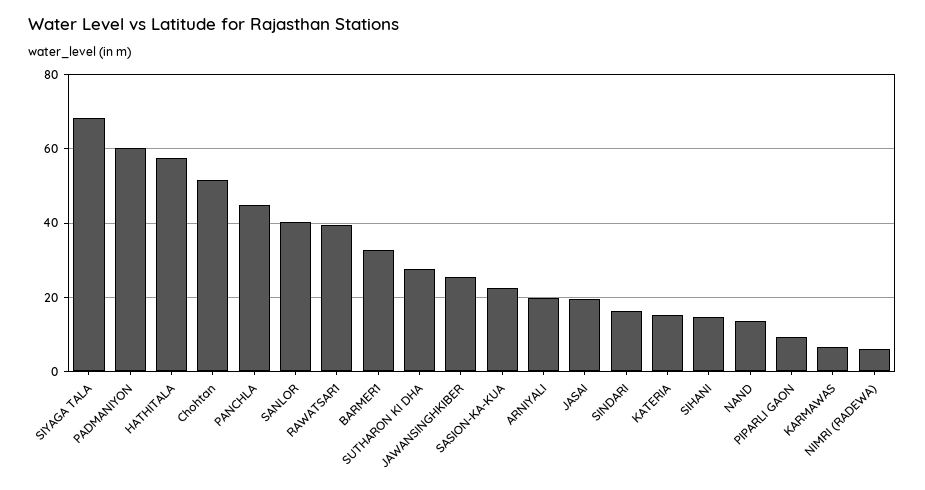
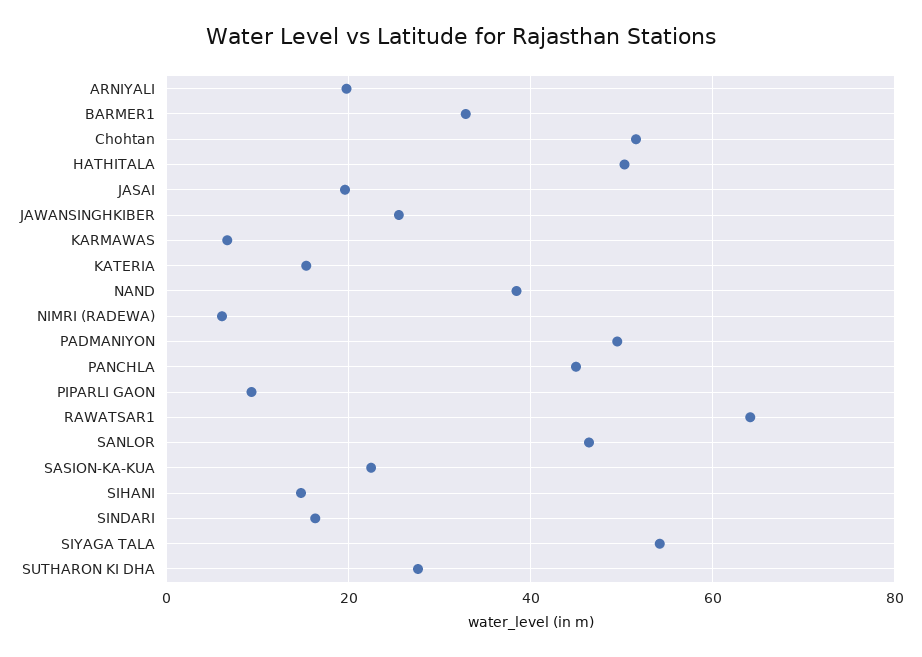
SIYAGA TALA: 68 -> 54
PADMANIYON: 60 -> 50
HATHITALA: 58 -> 50
SANLOR: 40 -> 46
RAWATSAR1: 40 -> 64
NAND: 14 -> 38

